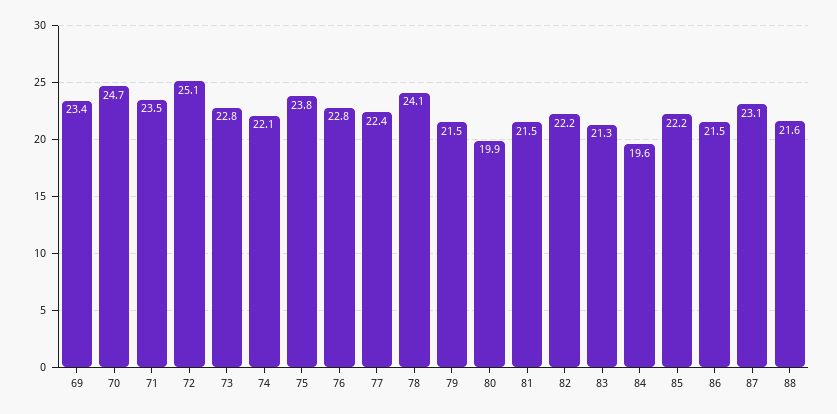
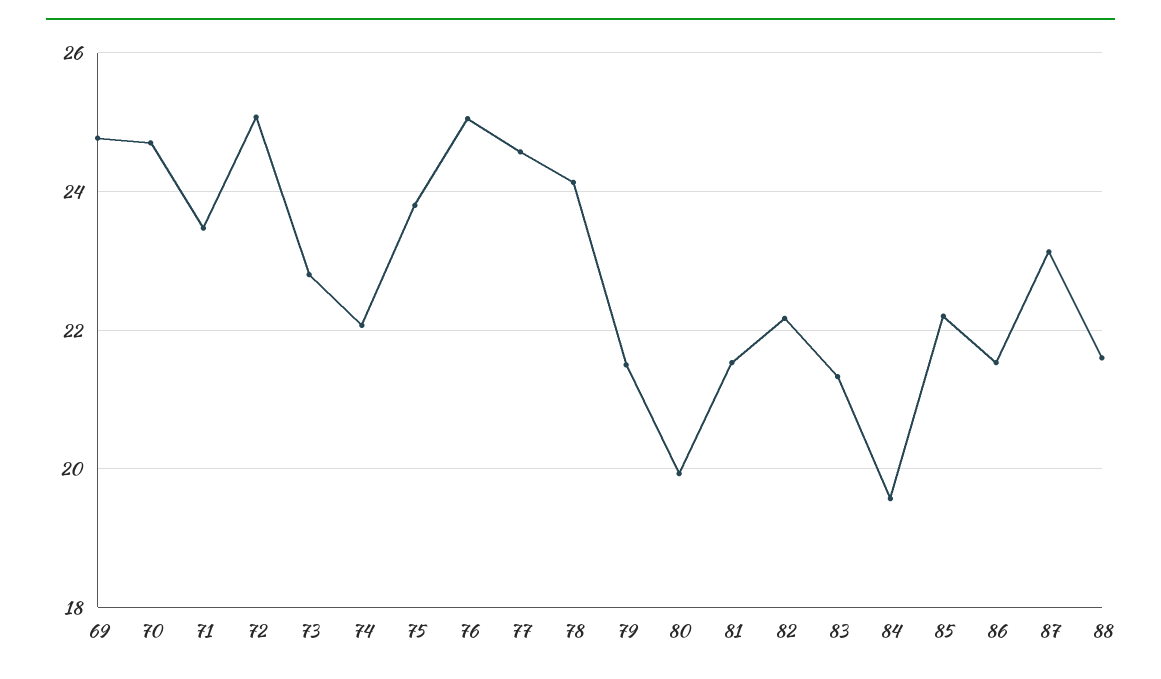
69: 23.4 -> 24.8
76: 22.8 -> 25
77: 22.4 -> 24.6

